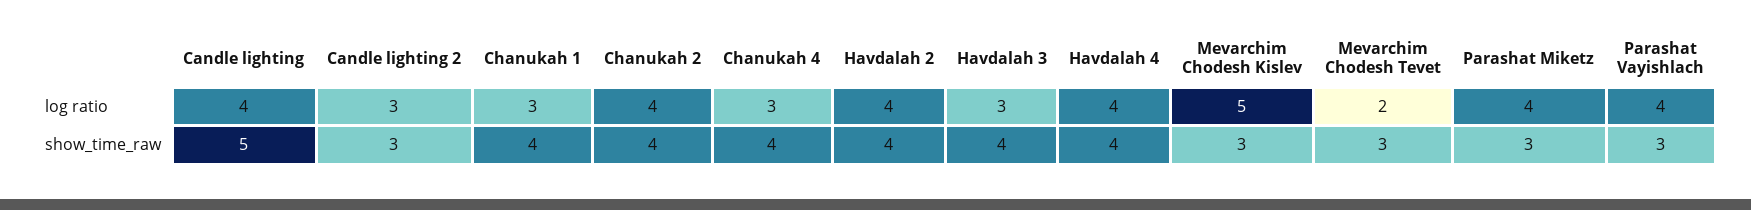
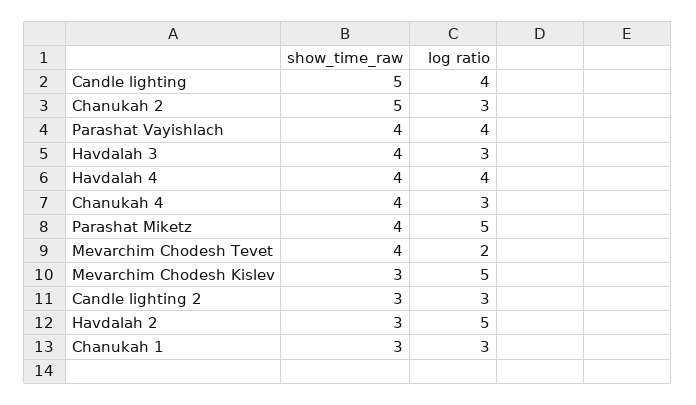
Chanukah 2, log ratio: 4 -> 3
Havdalah 2, log ratio: 4 -> 5
Parashat Miketz, log ratio: 4 -> 5
Chanukah 1, show_time_raw: 4 -> 3
Chanukah 2, show_time_raw: 4 -> 5
Havdalah 2, show_time_raw: 4 -> 3
Mevarchim Chodesh Tevet, show_time_raw: 3 -> 4
Parashat Miketz, show_time_raw: 3 -> 4
Parashat Vayishlach, show_time_raw: 3 -> 4

